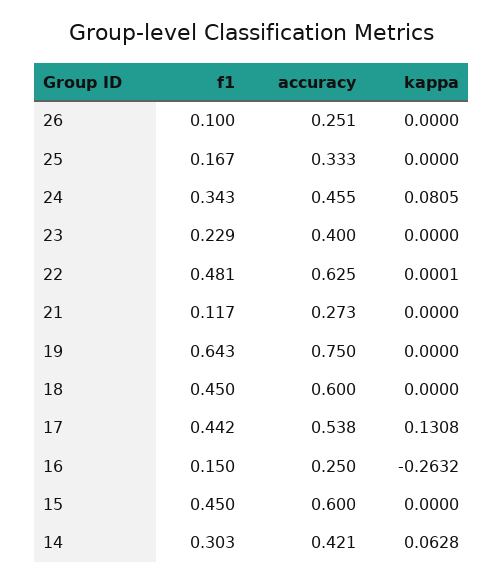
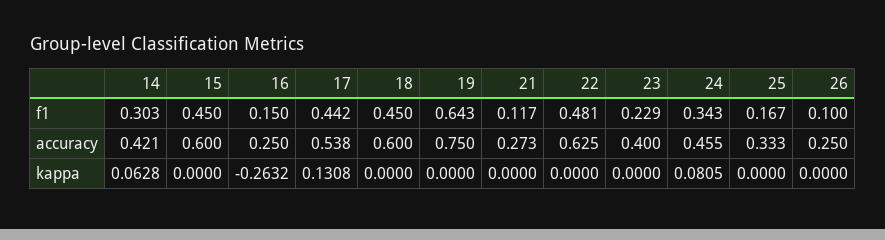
accuracy, 26: 0.251 -> 0.25
kappa, 22: 0.0001 -> 0

